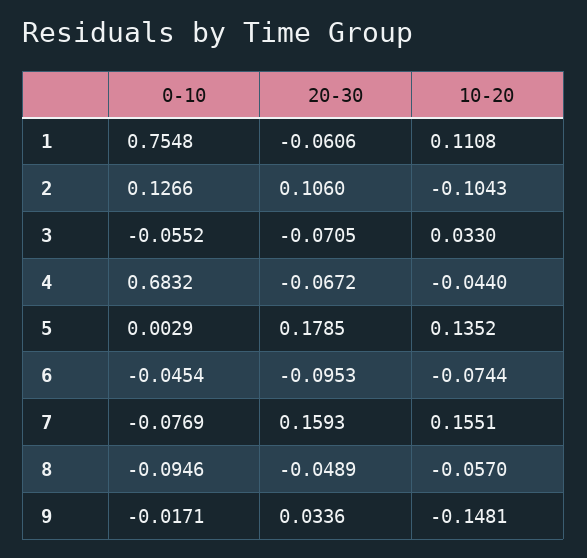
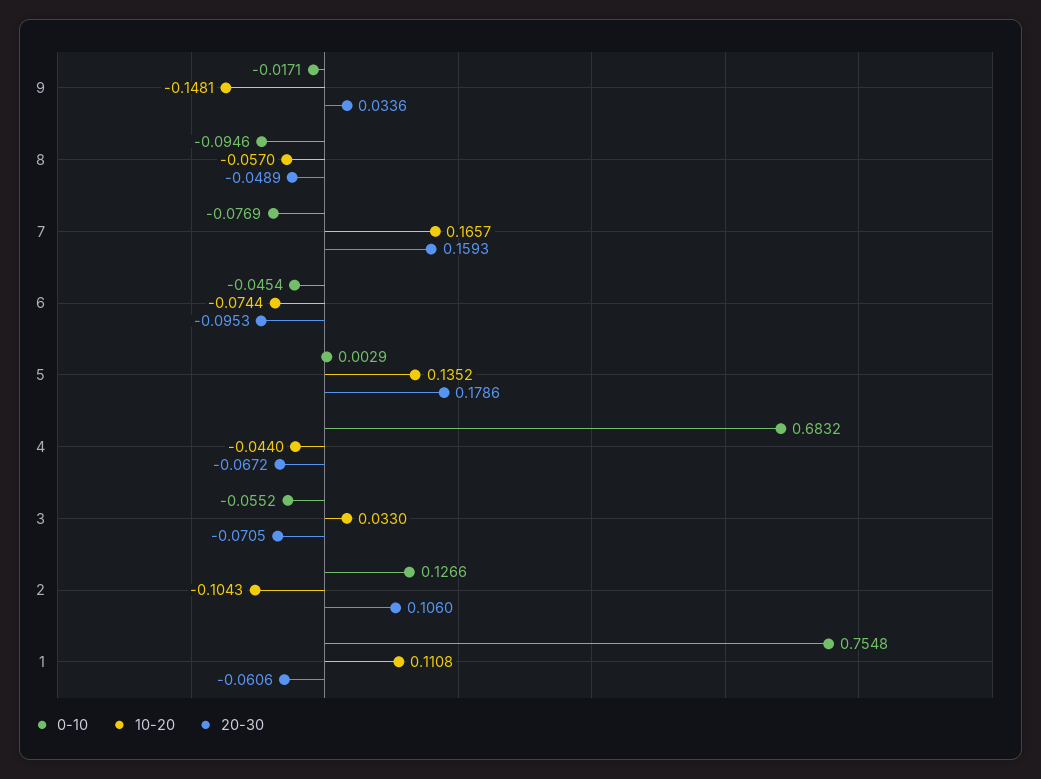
20-30, 5: 0.1785 -> 0.1786
10-20, 7: 0.1551 -> 0.1657

